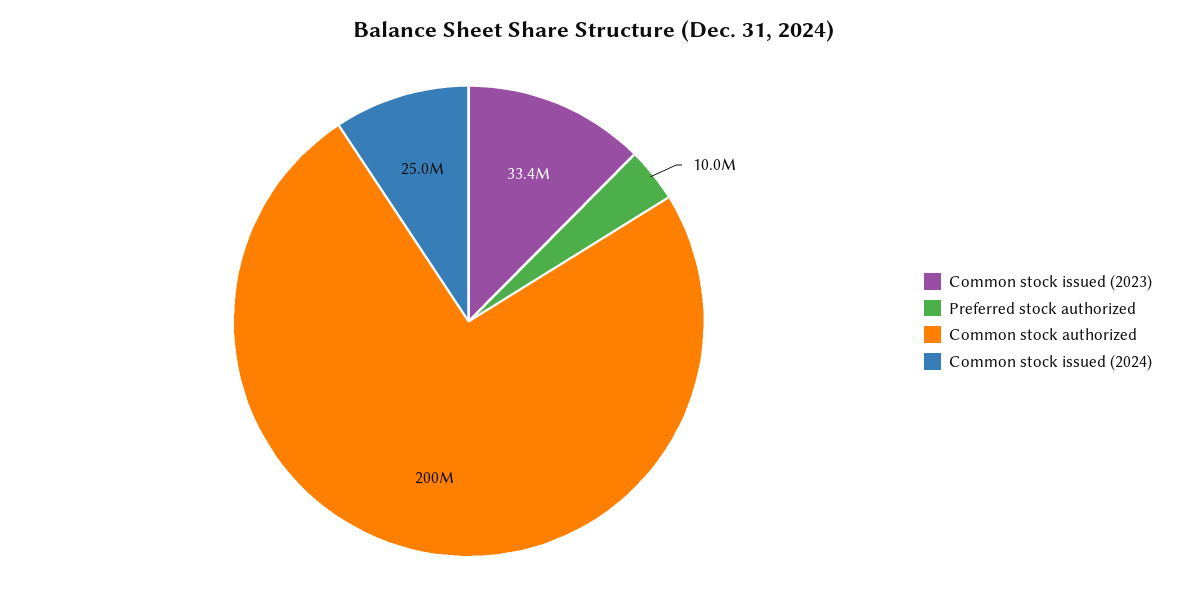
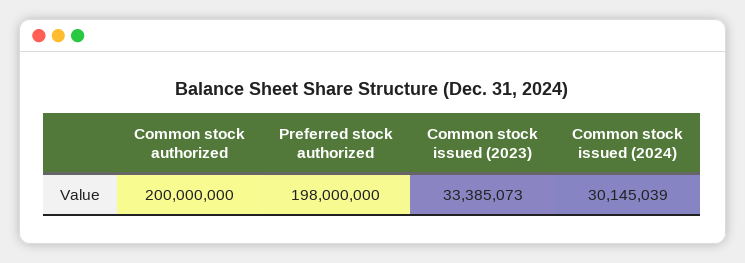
Preferred stock authorized: 10000000 -> 198000000
Common stock issued (2024): 25000000 -> 30145039

